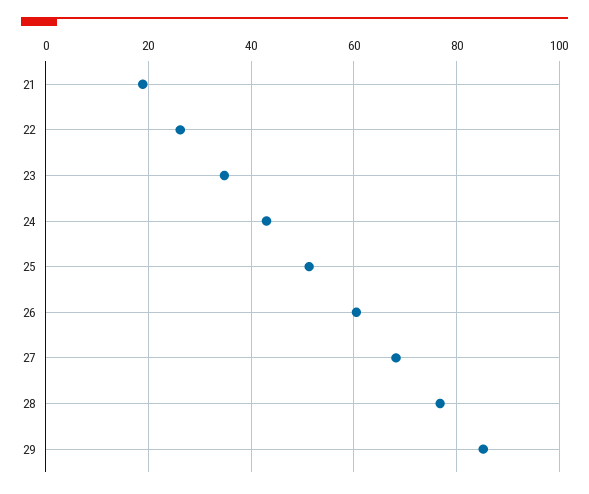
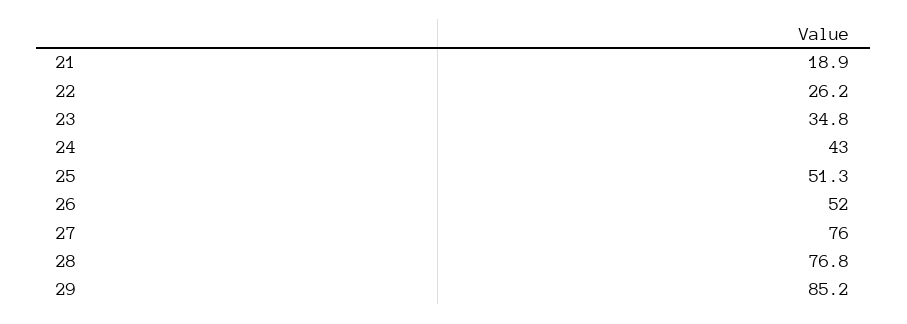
26: 60 -> 52
27: 68 -> 76

